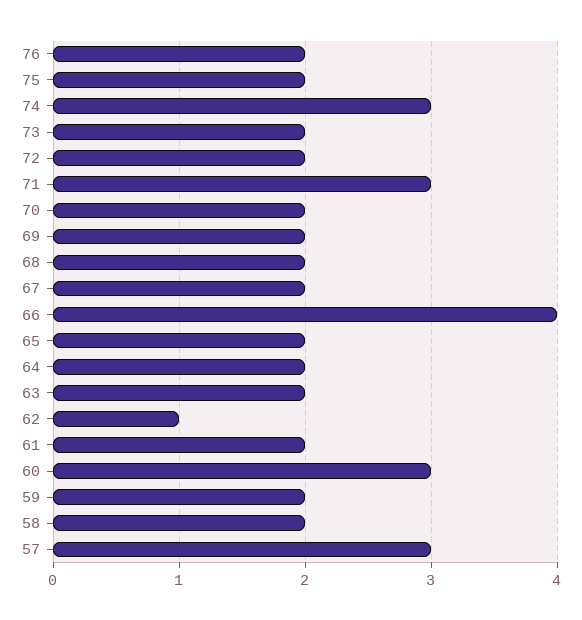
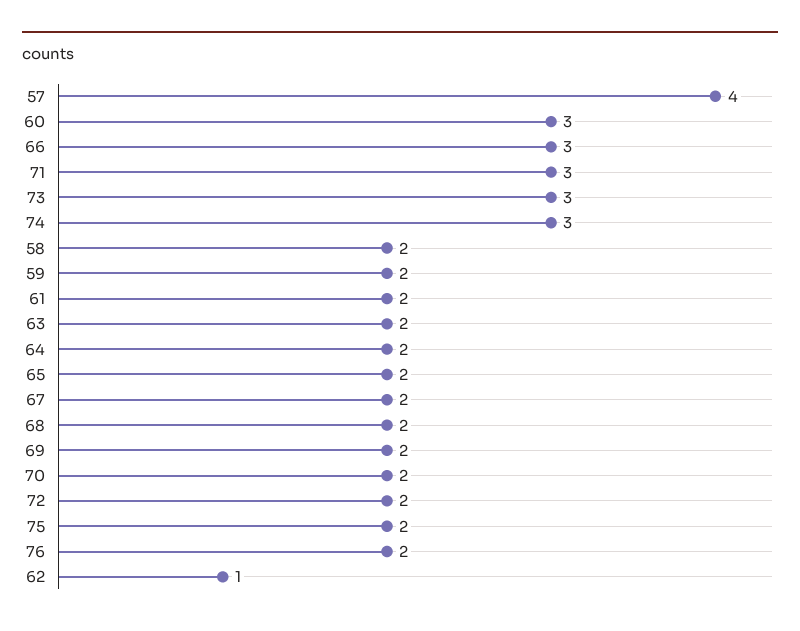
73: 2 -> 3
66: 4 -> 3
57: 3 -> 4

